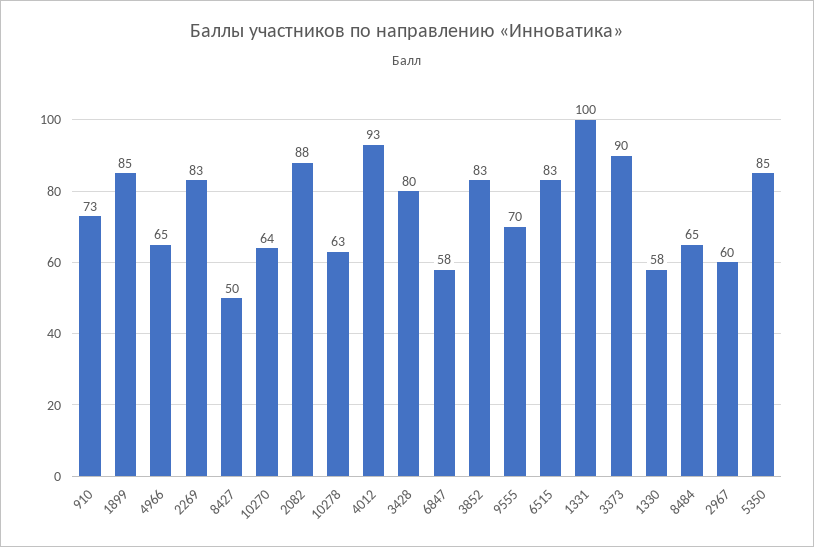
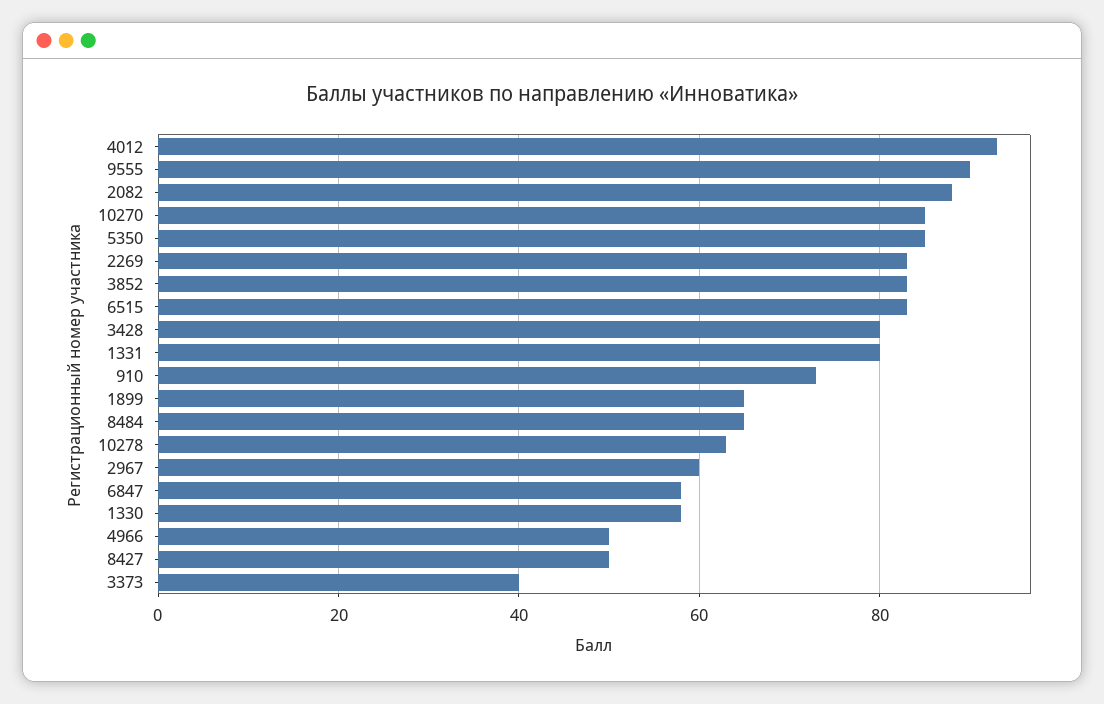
1899: 85 -> 65
4966: 65 -> 50
10270: 64 -> 85
9555: 70 -> 90
1331: 100 -> 80
3373: 90 -> 40

